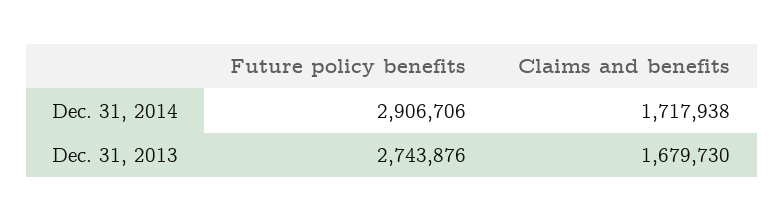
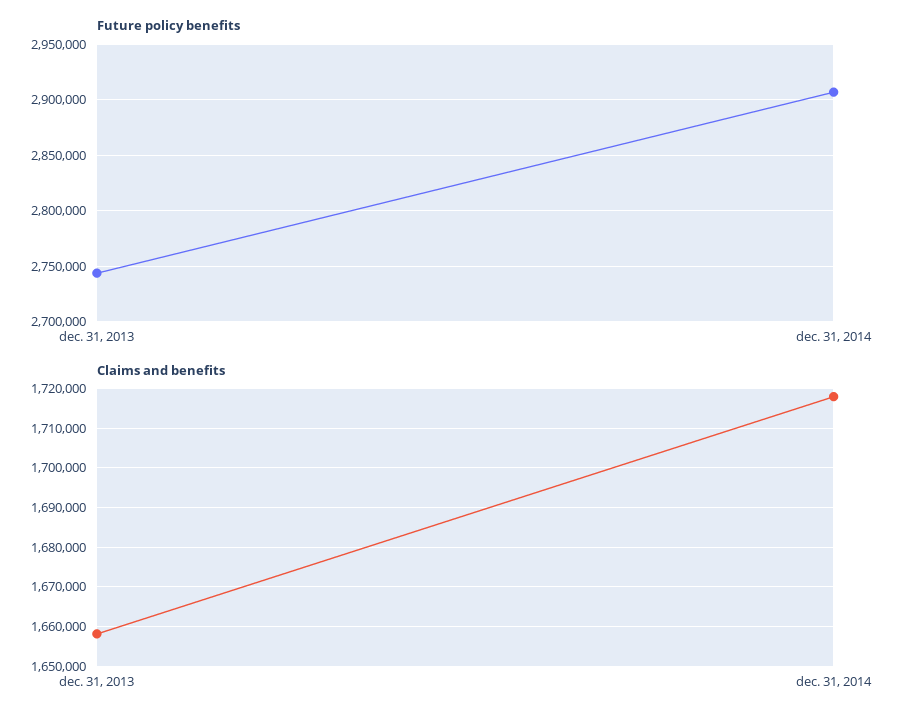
Claims and benefits, Dec. 31, 2013: 1679730 -> 1658000

